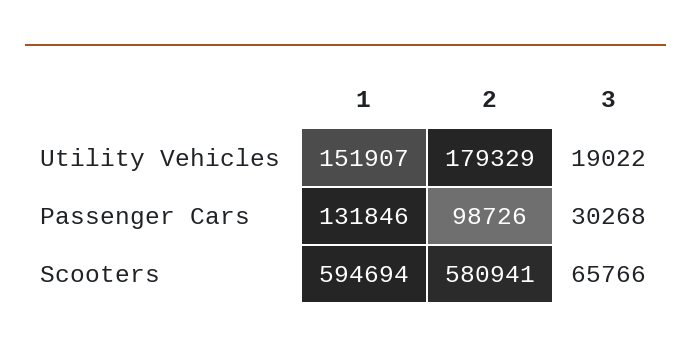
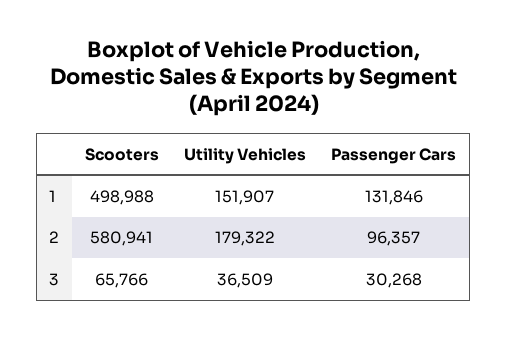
2, Utility Vehicles: 179329 -> 179322
3, Utility Vehicles: 19022 -> 36509
2, Passenger Cars: 98726 -> 96357
1, Scooters: 594694 -> 498988

